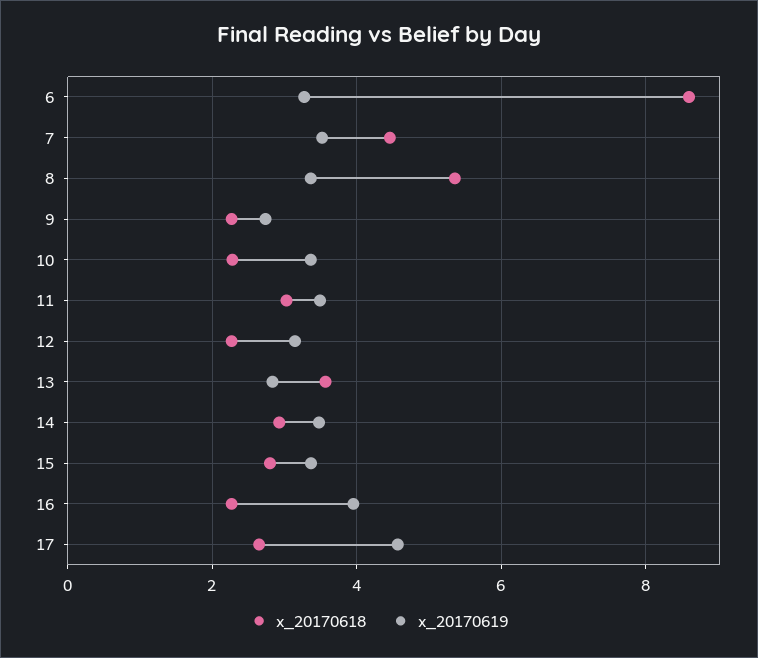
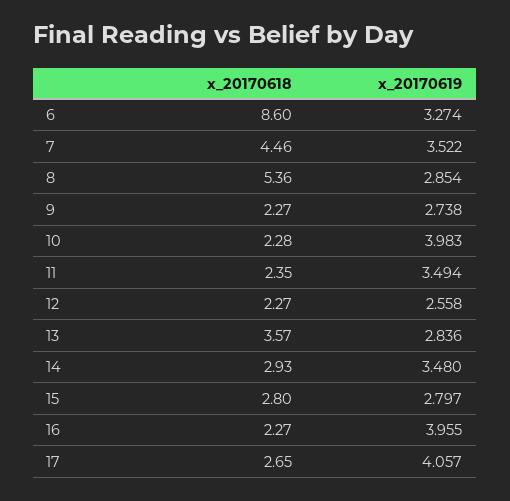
x_20170619, 8: 3.4 -> 2.854
x_20170619, 10: 3.4 -> 3.983
x_20170618, 11: 3 -> 2.35
x_20170619, 12: 3.2 -> 2.558
x_20170619, 15: 3.4 -> 2.797
x_20170619, 17: 4.6 -> 4.057

